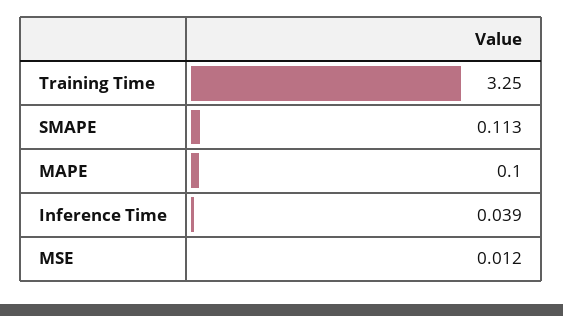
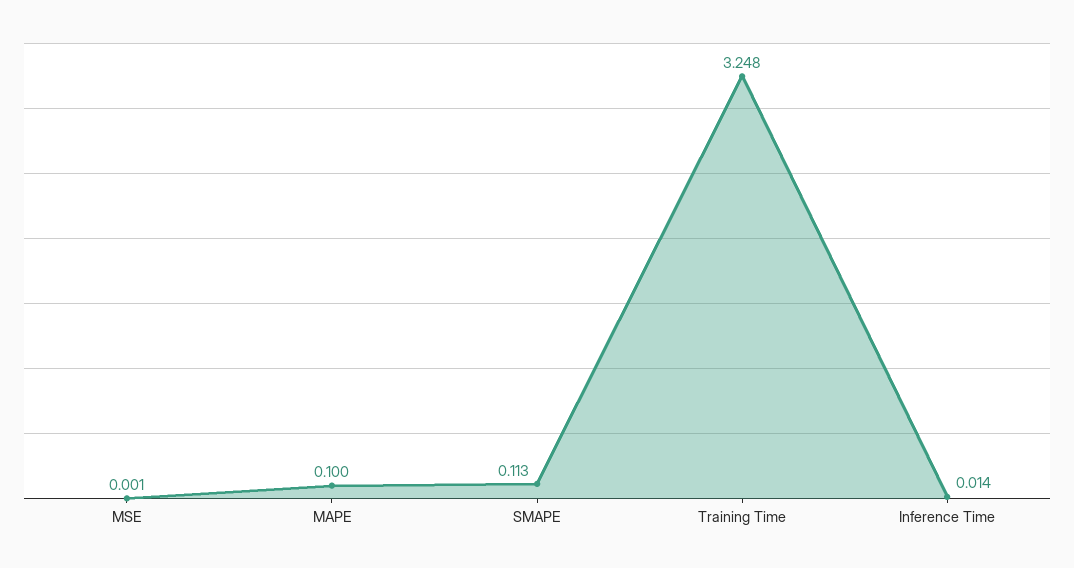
Training Time: 3.25 -> 3.248
Inference Time: 0.039 -> 0.014
MSE: 0.012 -> 0.001

